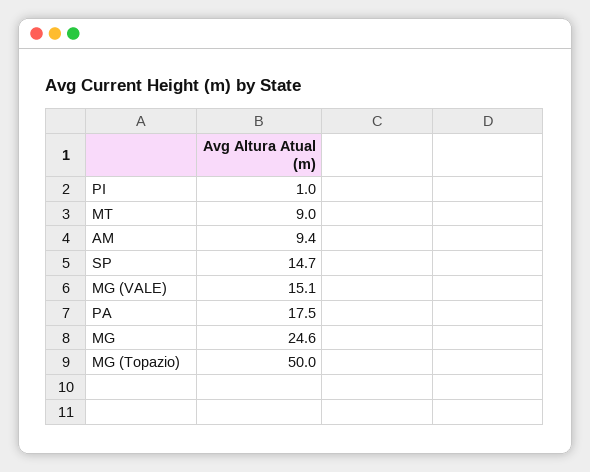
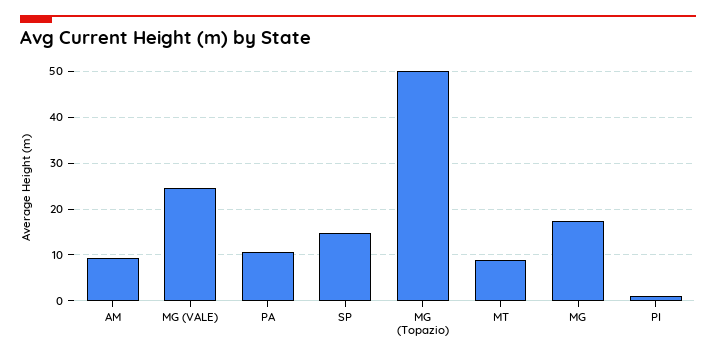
MG (VALE): 15.1 -> 24
PA: 17.5 -> 10
MG: 24.6 -> 18

